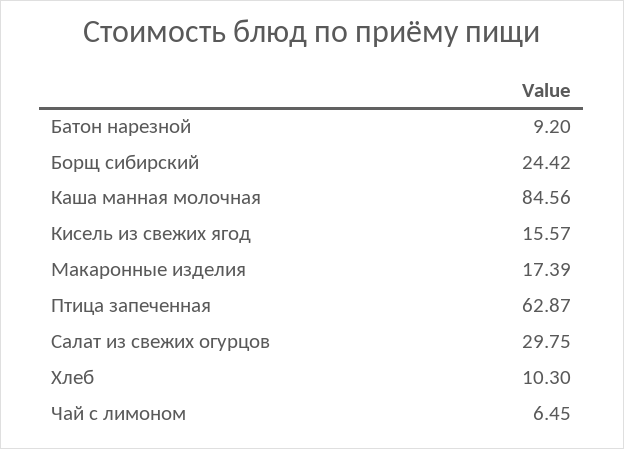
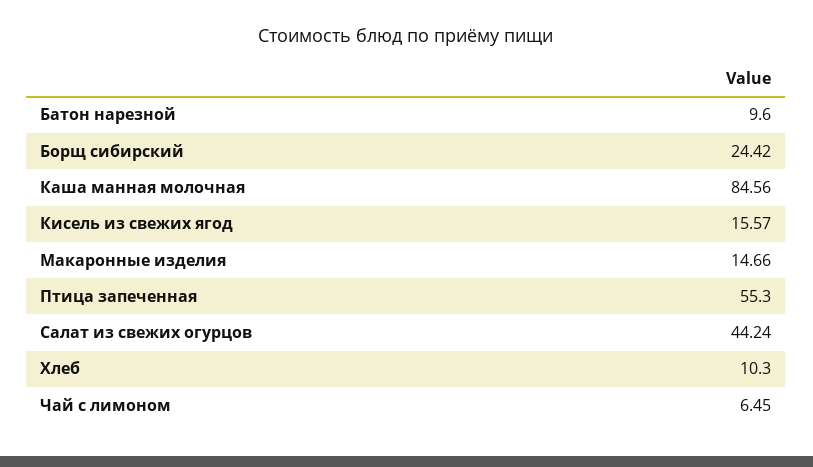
Батон нарезной: 9.2 -> 9.6
Макаронные изделия: 17.39 -> 14.66
Птица запеченная: 62.87 -> 55.3
Салат из свежих огурцов: 29.75 -> 44.24

